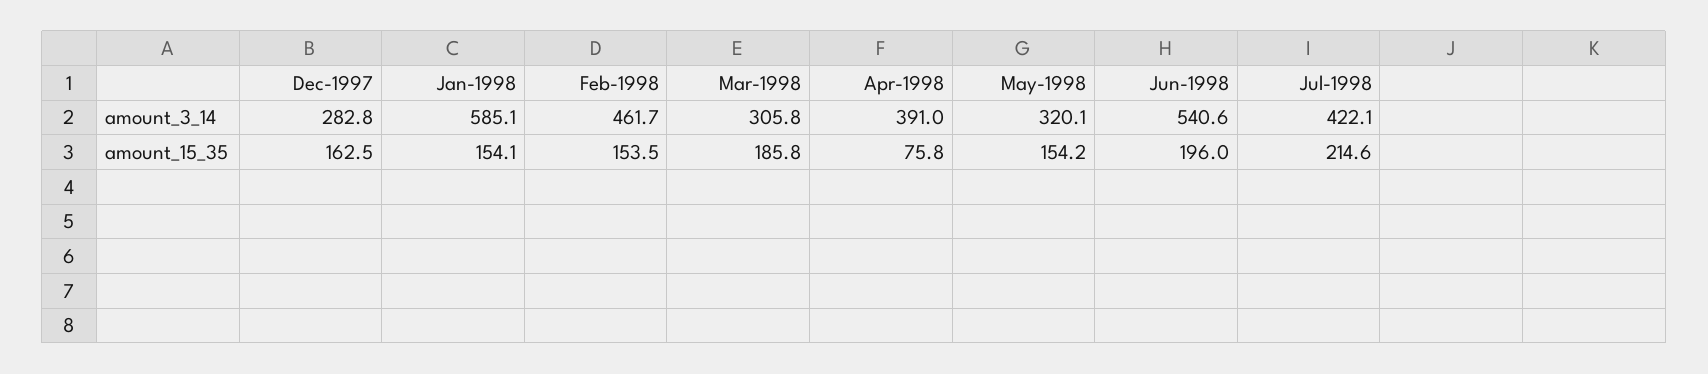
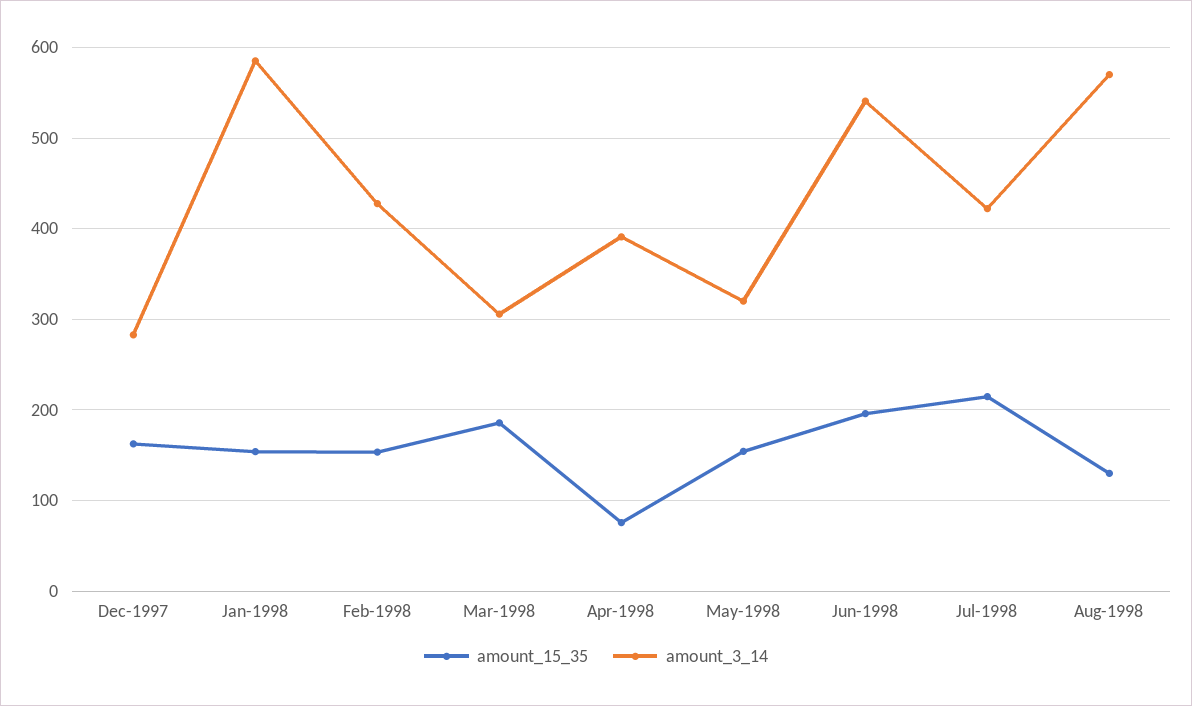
amount_3_14, Feb-1998: 461.7 -> 430
amount_15_35, Aug-1998: none -> 130
amount_3_14, Aug-1998: none -> 570

